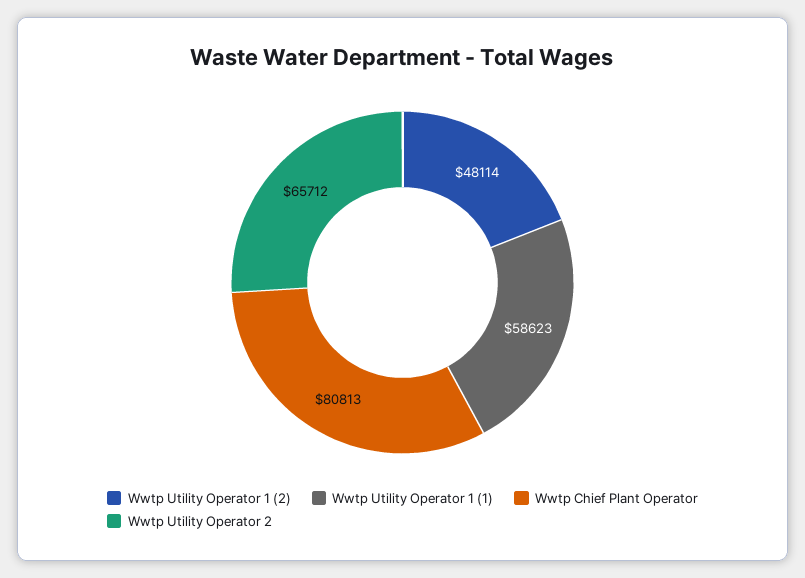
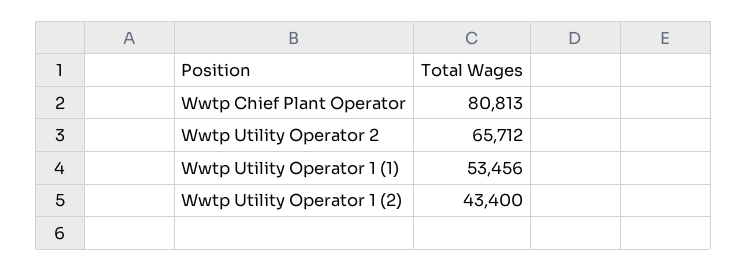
Wwtp Utility Operator 1 (2): 48114 -> 43400
Wwtp Utility Operator 1 (1): 58623 -> 53456

